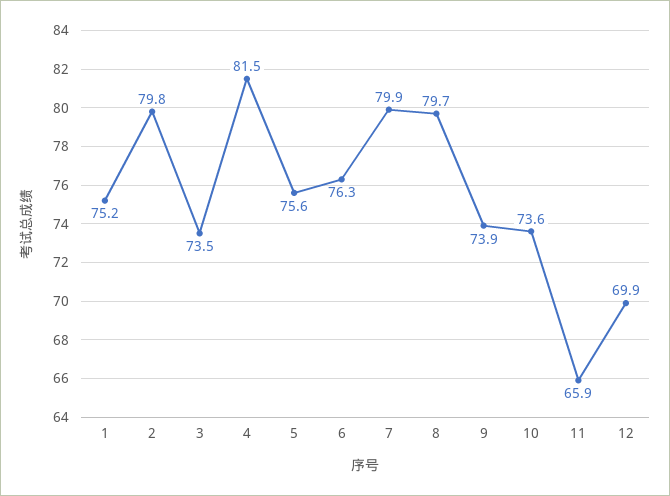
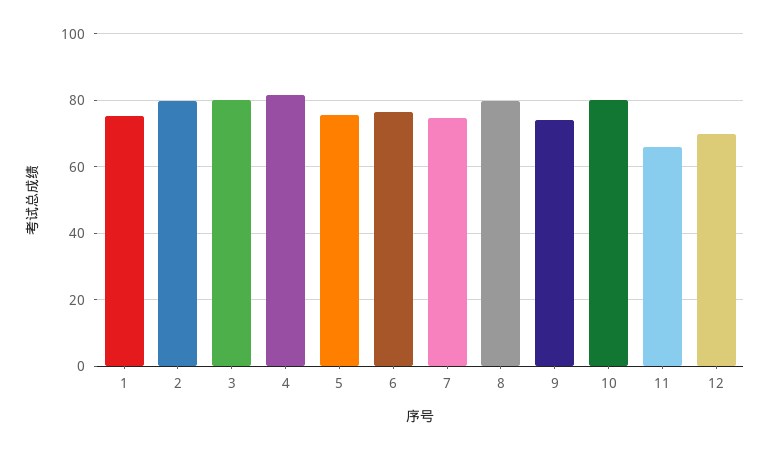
3: 73.5 -> 80
7: 79.9 -> 74
10: 73.6 -> 80

